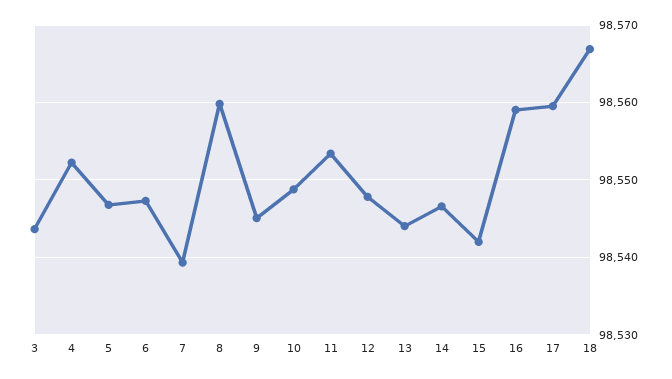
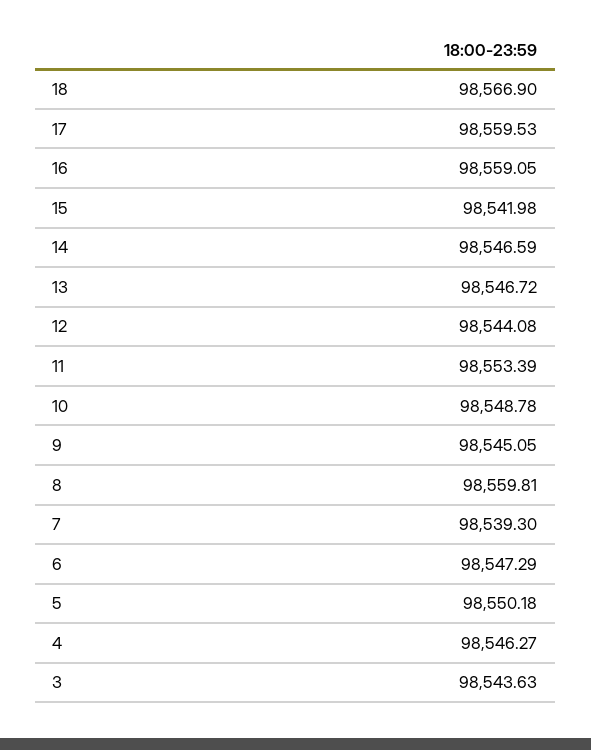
4: 98552 -> 98546.27
5: 98547 -> 98550.18
12: 98548 -> 98544.08
13: 98544 -> 98546.72

